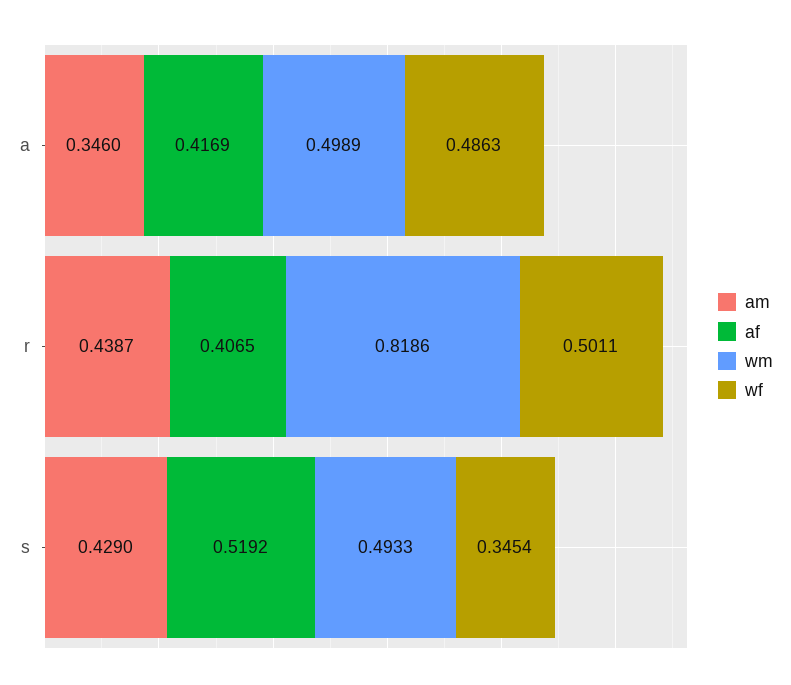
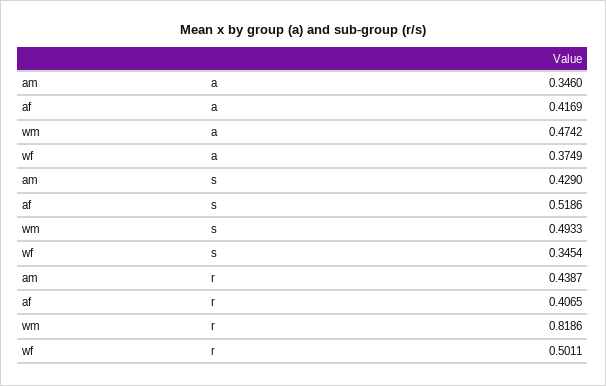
wm, a: 0.4989 -> 0.4742
wf, a: 0.4863 -> 0.3749
af, s: 0.5192 -> 0.5186

